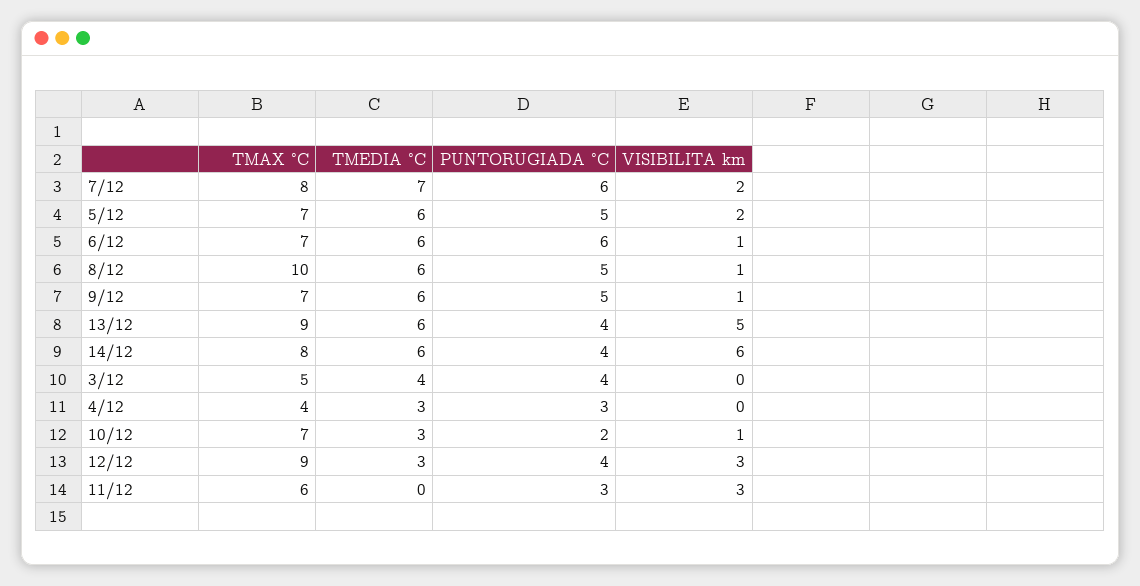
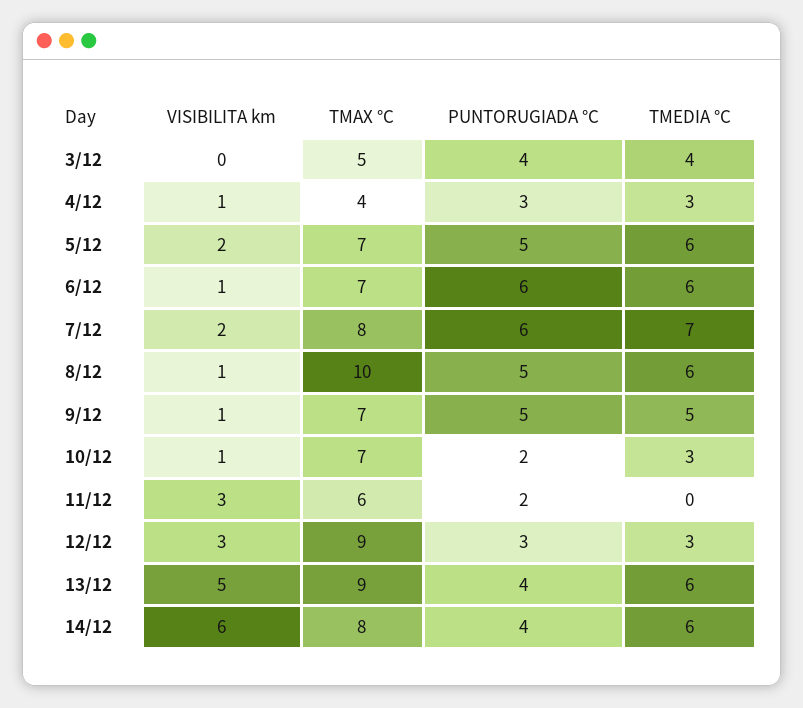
TMEDIA °C, 9/12: 6 -> 5
VISIBILITA km, 4/12: 0 -> 1
PUNTORUGIADA °C, 12/12: 4 -> 3
PUNTORUGIADA °C, 11/12: 3 -> 2

